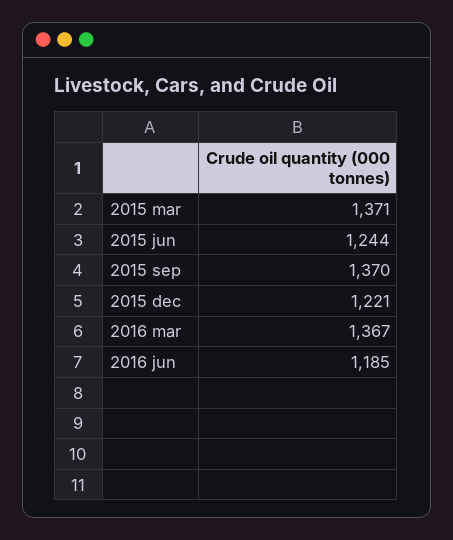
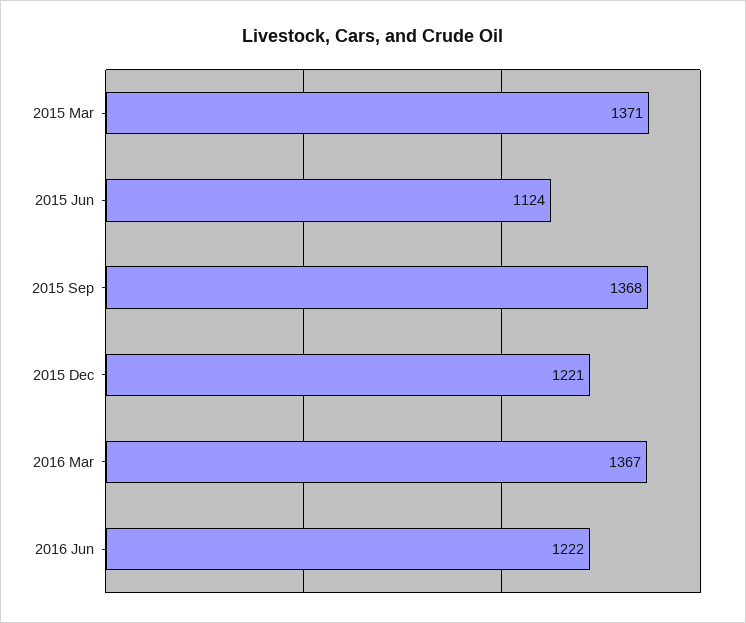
2015 jun: 1244 -> 1124
2015 sep: 1370 -> 1368
2016 jun: 1185 -> 1222

